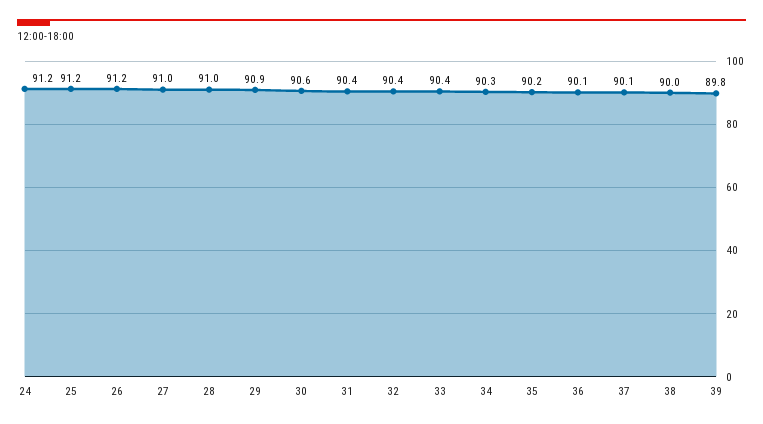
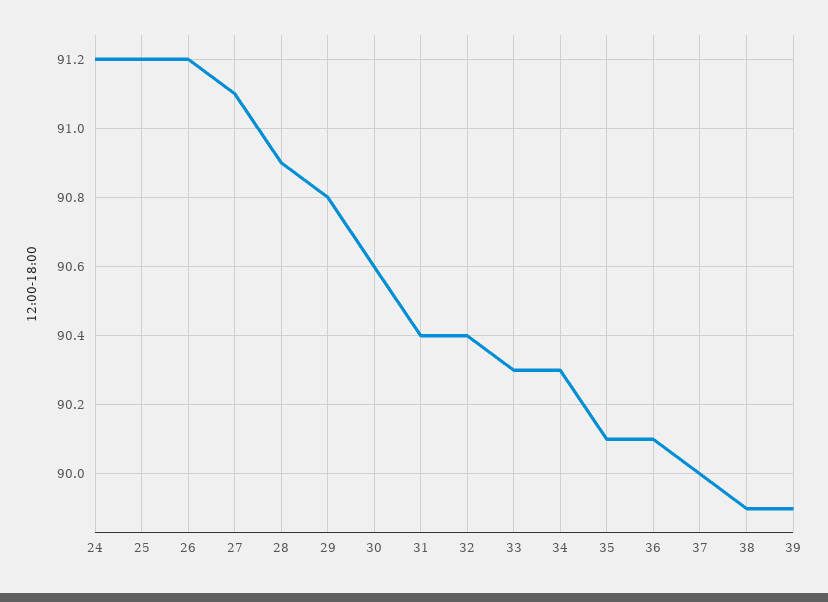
27: 91 -> 91.1
28: 91 -> 90.9
29: 90.9 -> 90.8
33: 90.4 -> 90.3
35: 90.2 -> 90.1
37: 90.1 -> 90
38: 90 -> 89.9
39: 89.8 -> 89.9

